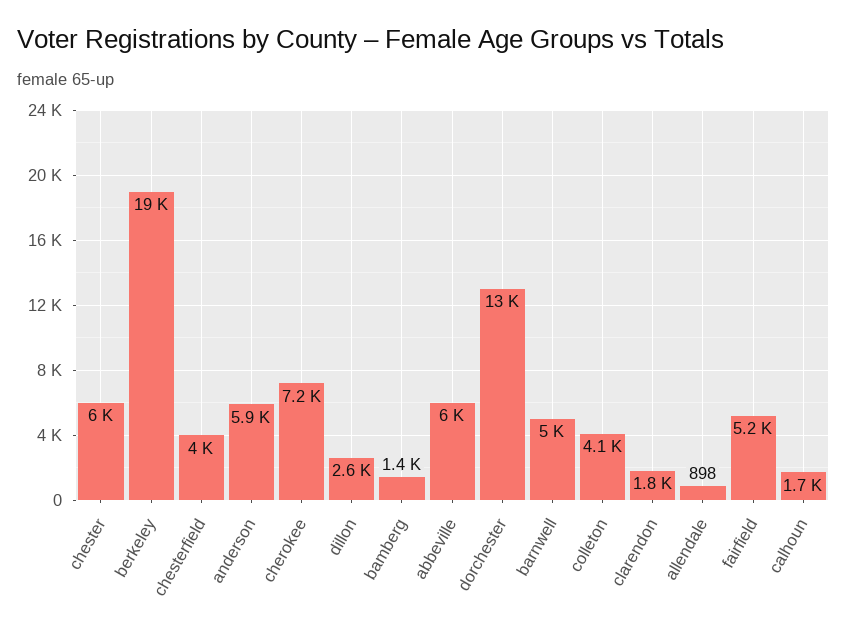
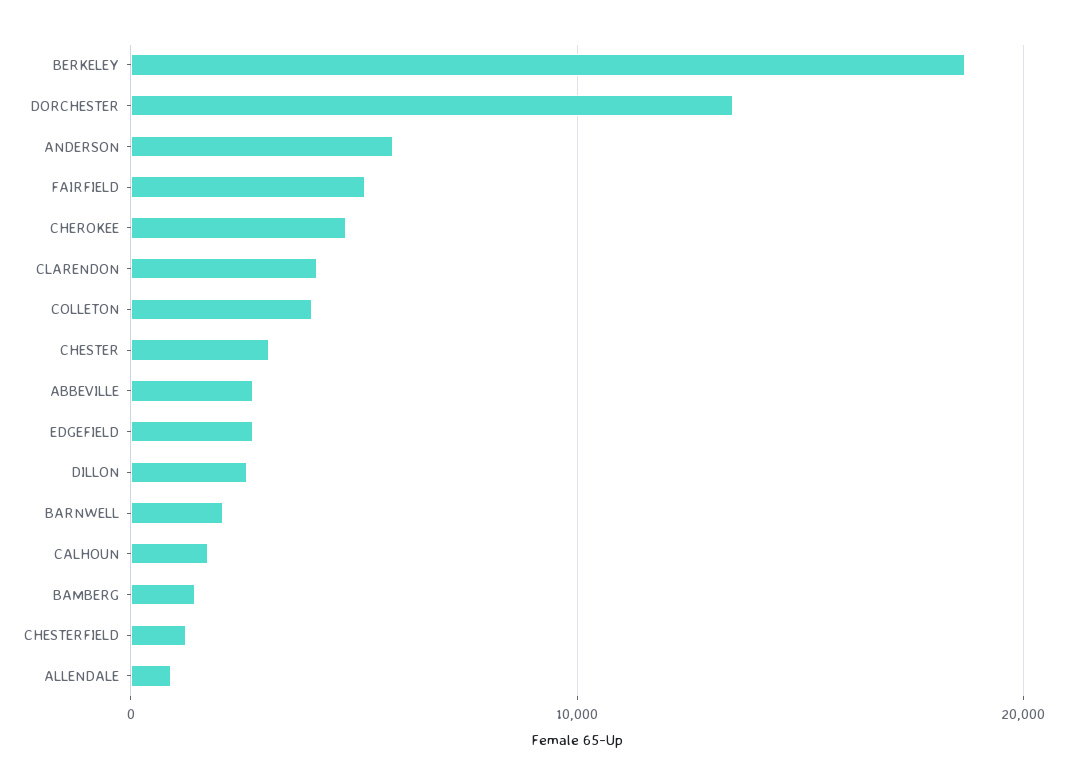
chester: 6000 -> 3000
chesterfield: 4000 -> 1000
cherokee: 7200 -> 5000
abbeville: 6000 -> 3000
barnwell: 5000 -> 2000
clarendon: 1800 -> 4000
EDGEFIELD: none -> 3000

